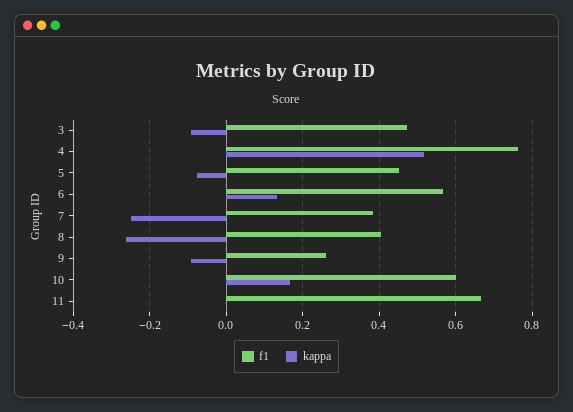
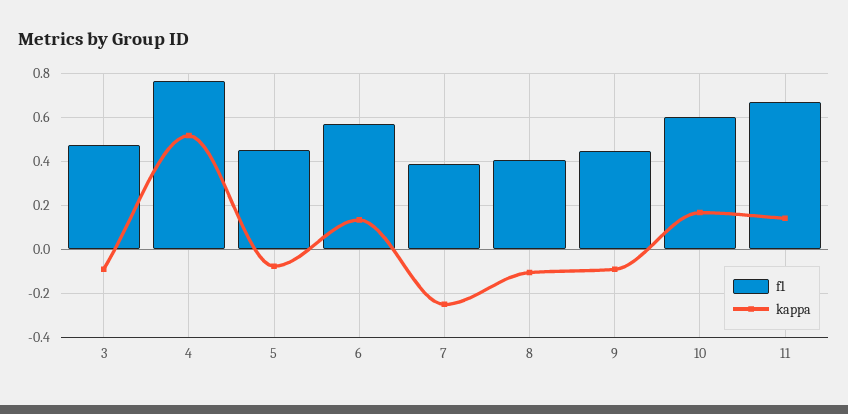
kappa, 8: -0.26 -> -0.1
f1, 9: 0.26 -> 0.45
kappa, 11: 0 -> 0.15

